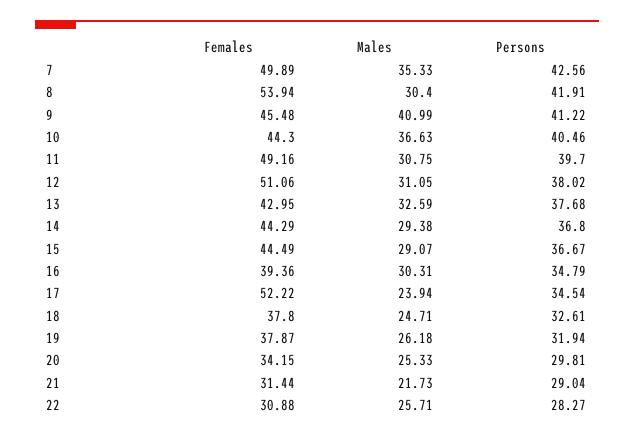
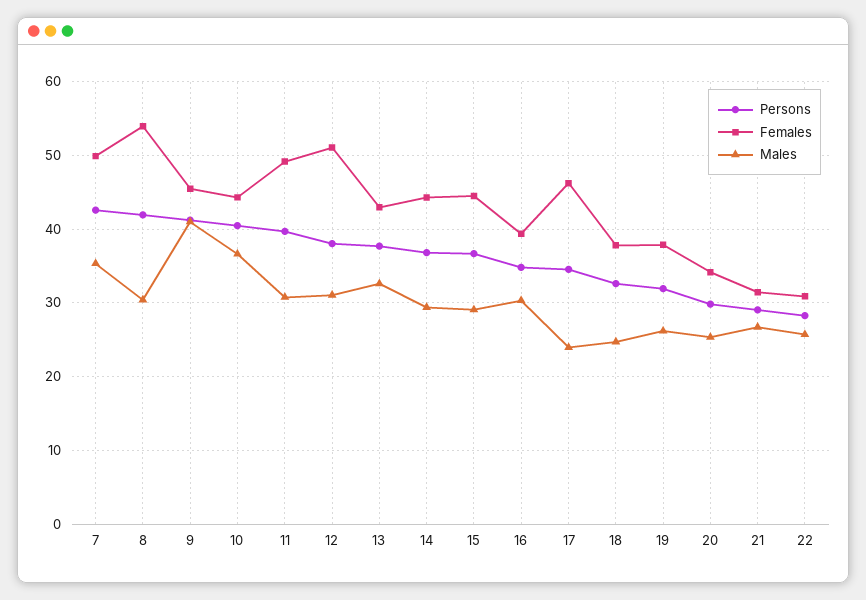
Females, 17: 52.22 -> 46
Males, 21: 21.73 -> 27

